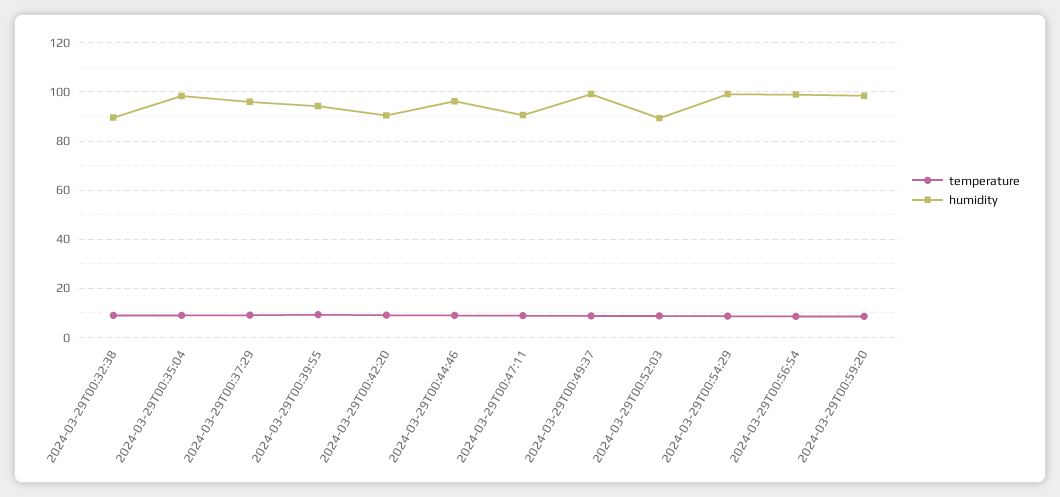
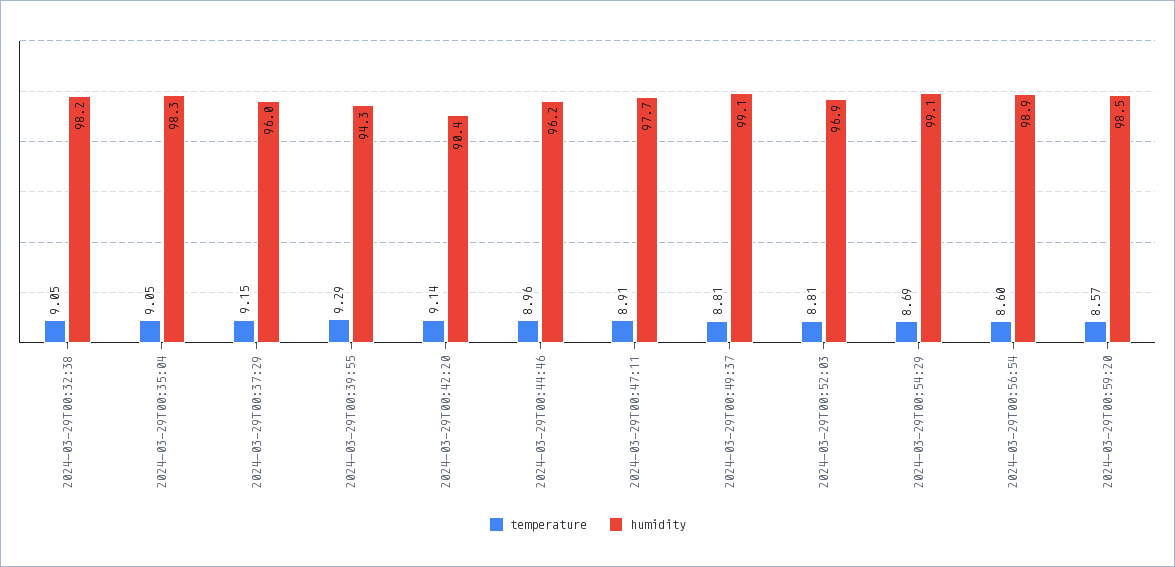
humidity, 2024-03-29T00:32:38: 90 -> 98.2
humidity, 2024-03-29T00:47:11: 90 -> 97.7
humidity, 2024-03-29T00:52:03: 90 -> 96.9

